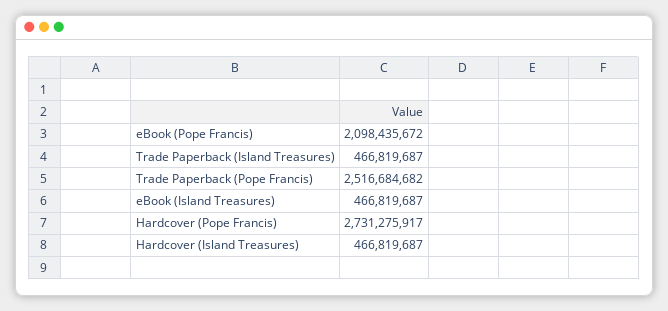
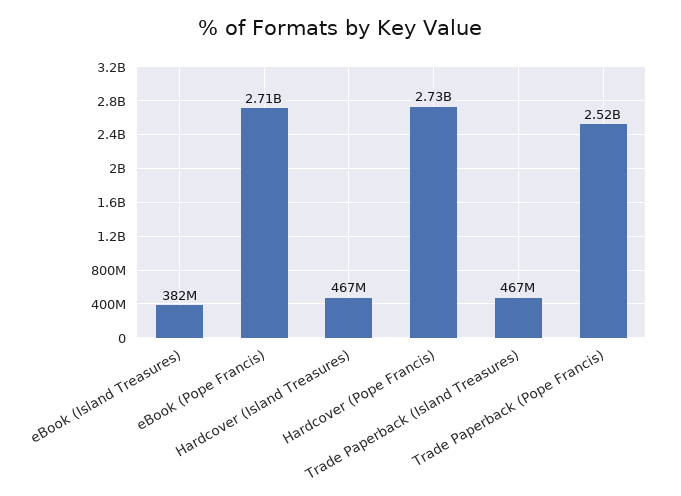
eBook (Pope Francis): 2098435672 -> 2710000000
eBook (Island Treasures): 466819687 -> 382000000

